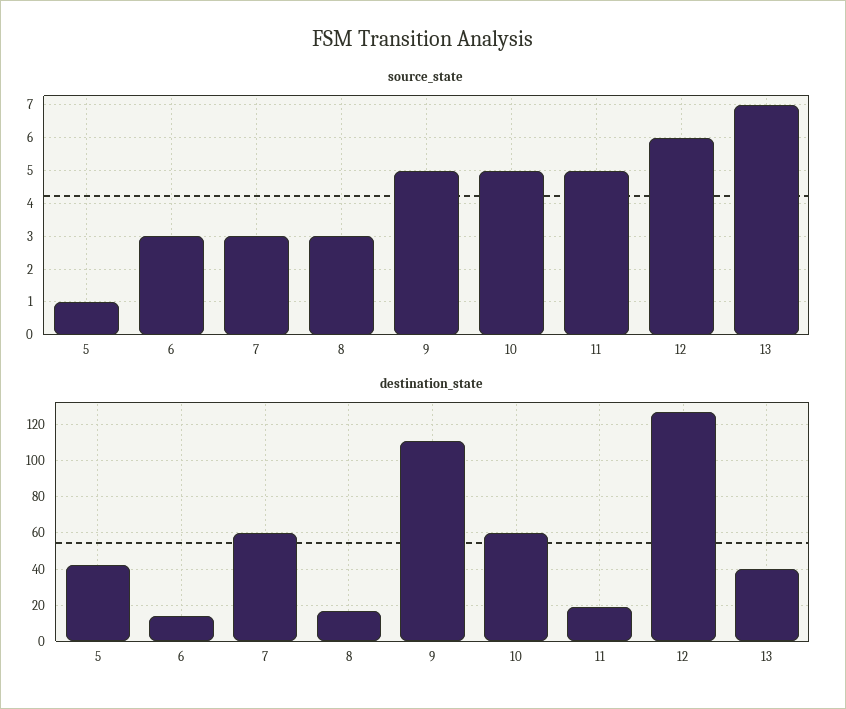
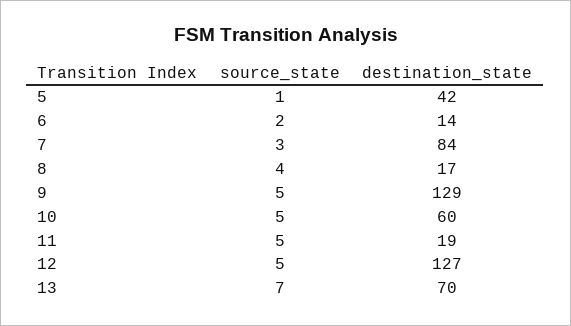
source_state, 6: 3 -> 2
source_state, 8: 3 -> 4
source_state, 12: 6 -> 5
destination_state, 7: 60 -> 84
destination_state, 9: 110 -> 129
destination_state, 13: 40 -> 70

